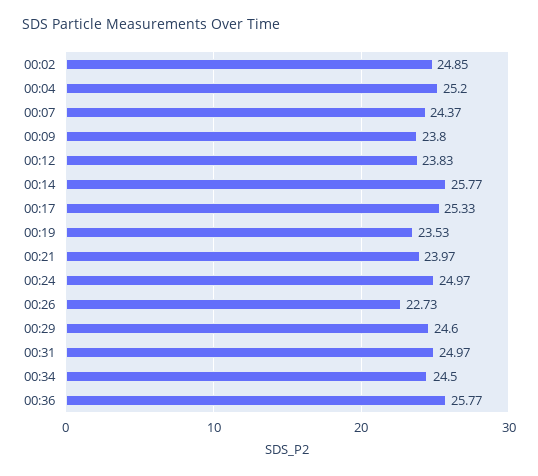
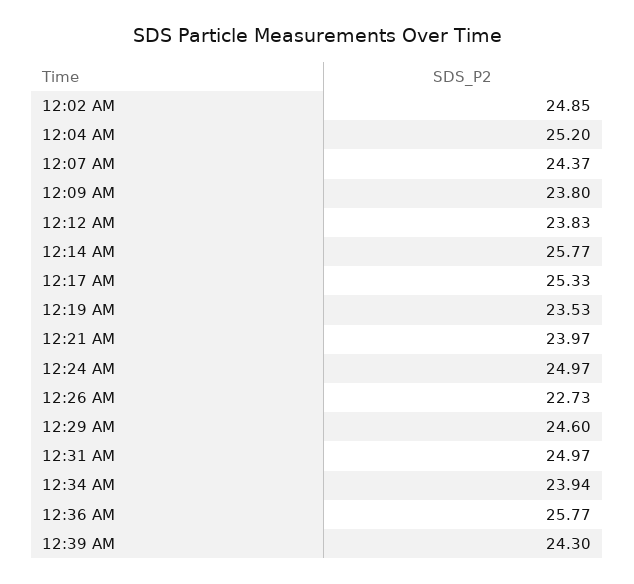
00:34: 24.5 -> 23.94
12:39 AM: none -> 24.3

